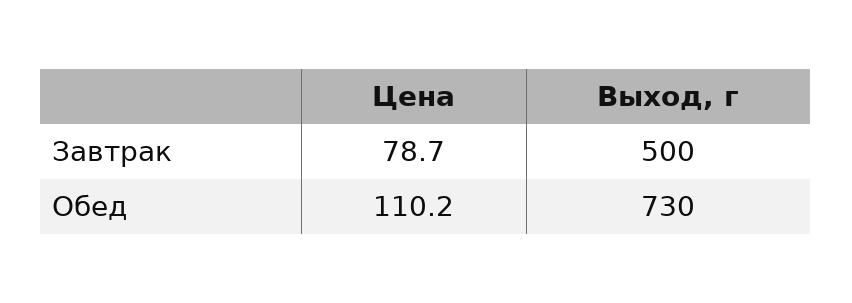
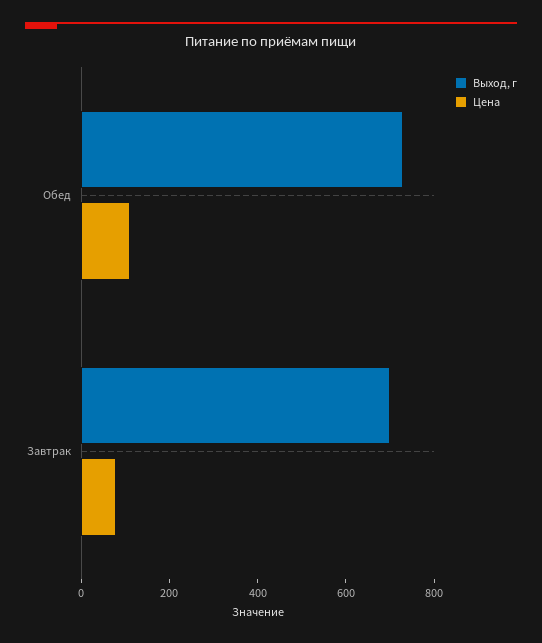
Выход, г, Завтрак: 500 -> 700

